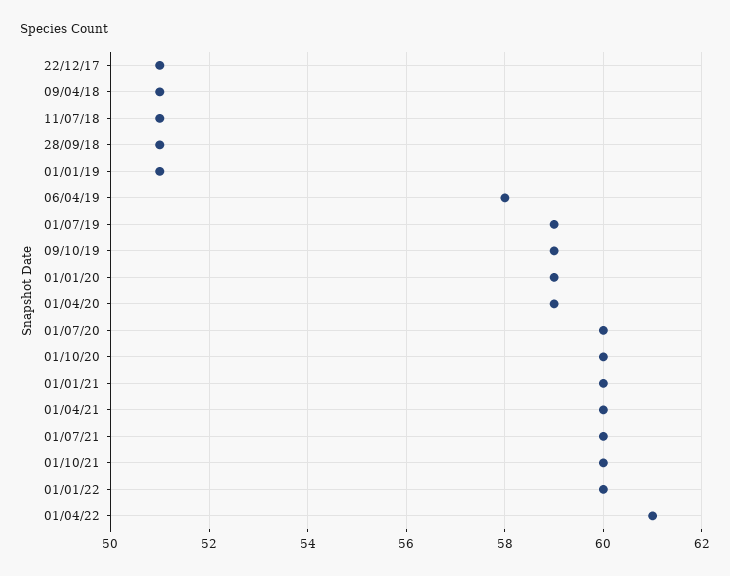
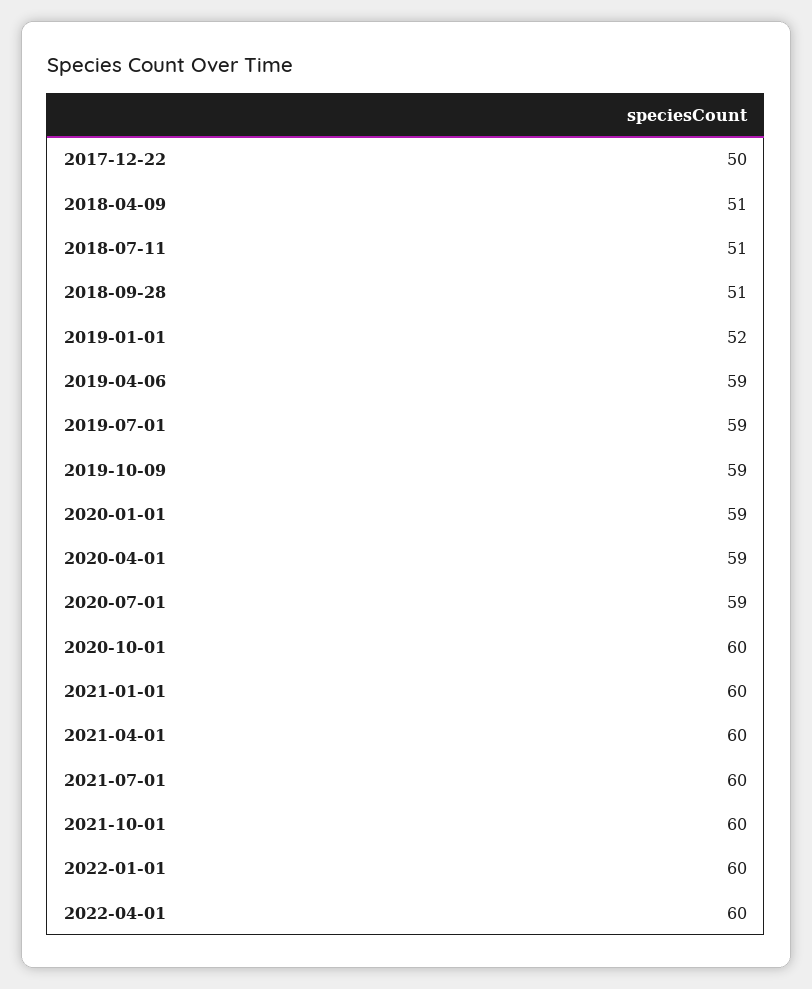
22/12/17: 51 -> 50
01/01/19: 51 -> 52
06/04/19: 58 -> 59
01/07/20: 60 -> 59
01/04/22: 61 -> 60

